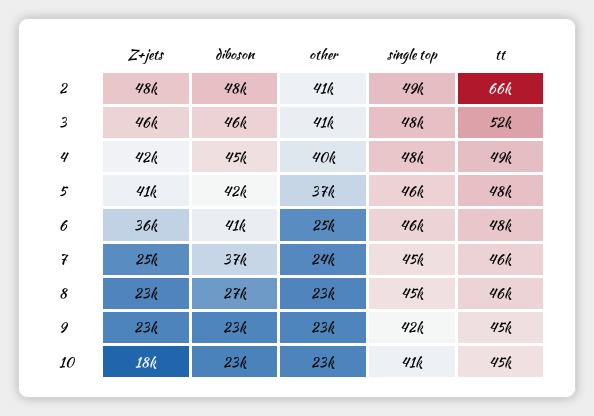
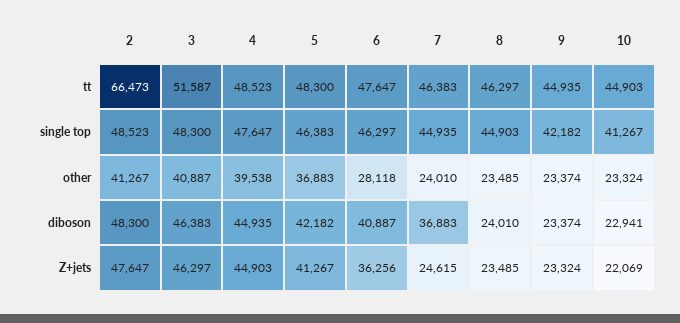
Z+jets, 4: 42000 -> 44903
other, 6: 25000 -> 28118
diboson, 8: 27000 -> 24010
Z+jets, 10: 18000 -> 22069

